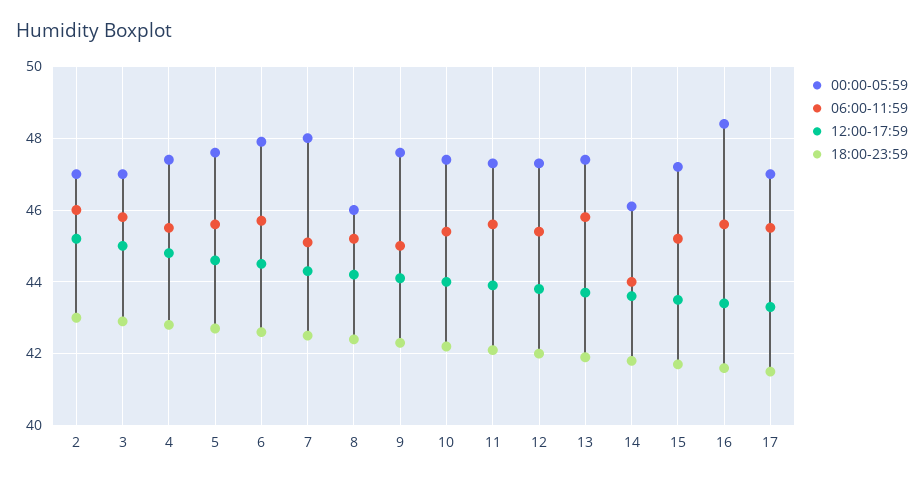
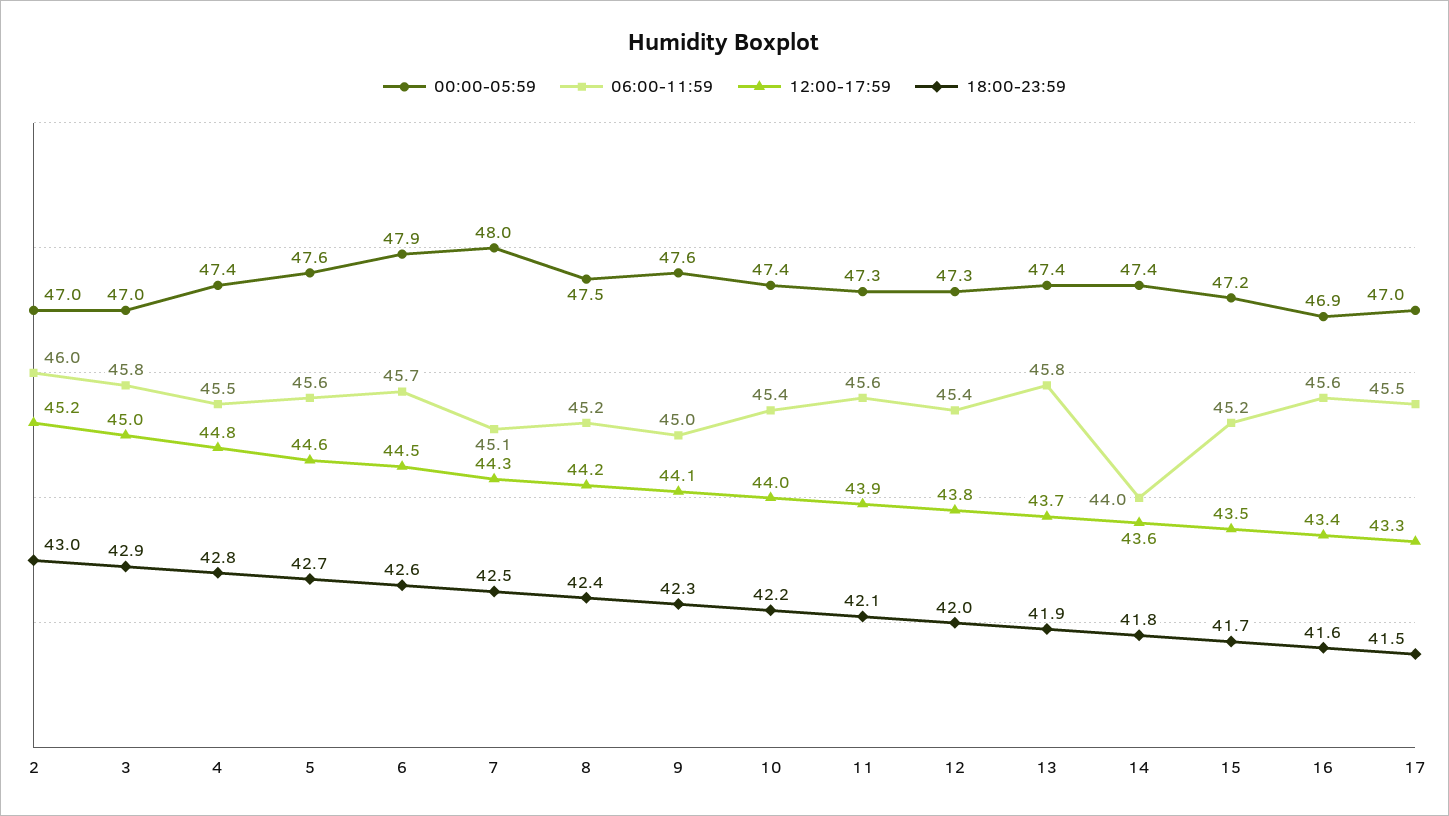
00:00-05:59, 8: 46 -> 47.5
00:00-05:59, 14: 46 -> 47.4
00:00-05:59, 16: 48.5 -> 46.9

